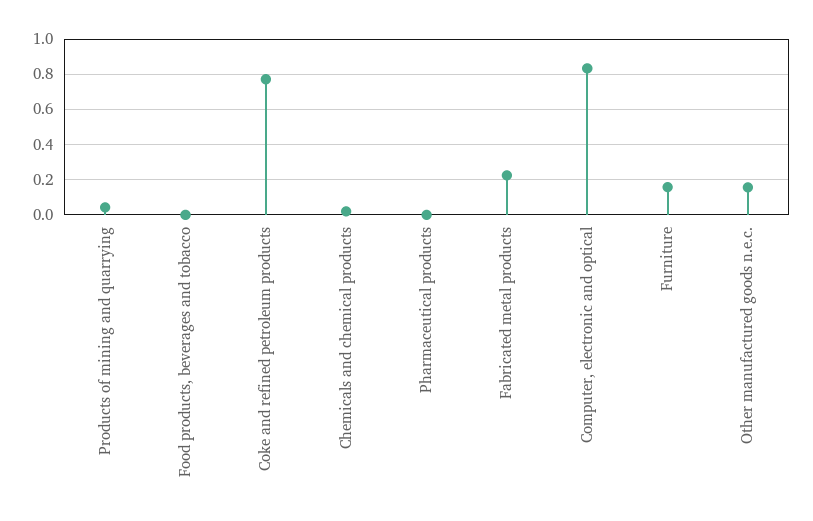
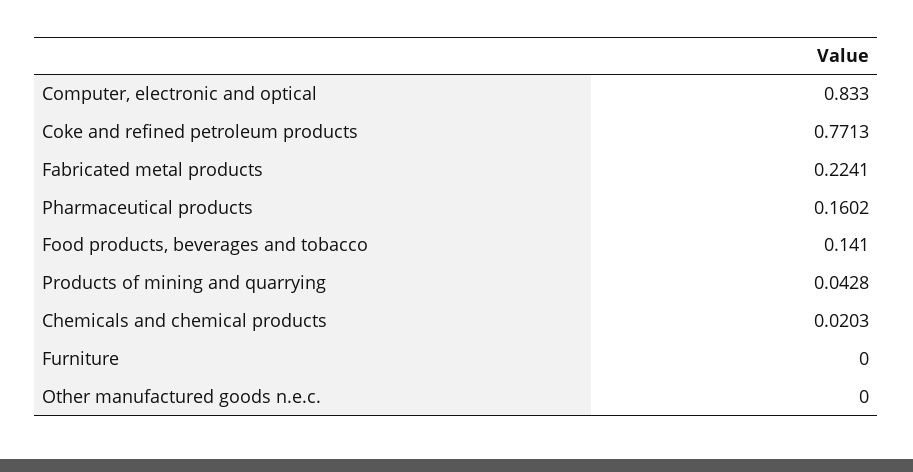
Food products, beverages and tobacco: 0 -> 0.141
Pharmaceutical products: 0 -> 0.1602
Furniture: 0.15 -> 0
Other manufactured goods n.e.c.: 0.15 -> 0

